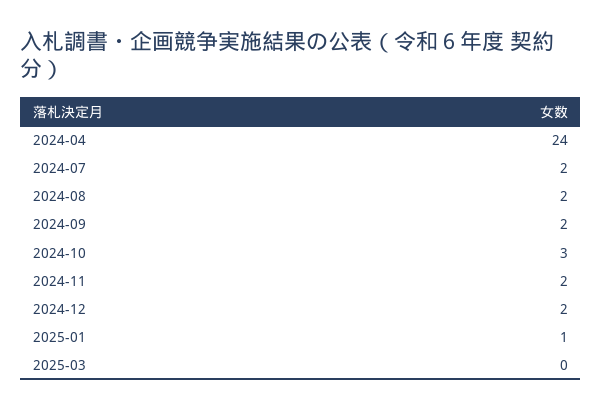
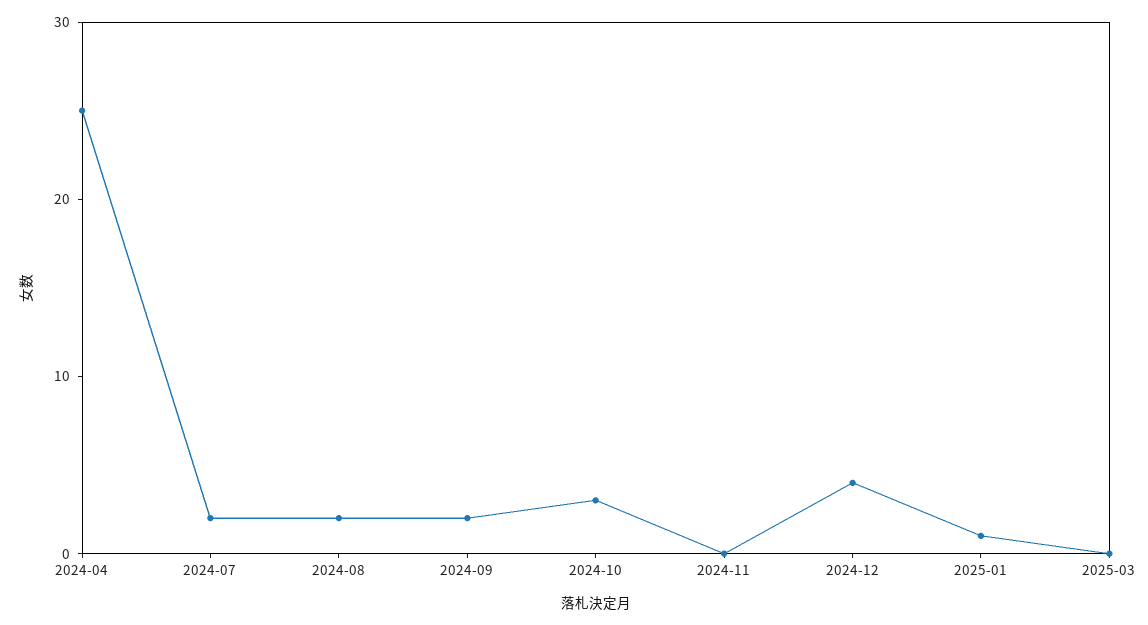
2024-04: 24 -> 25
2024-11: 2 -> 0
2024-12: 2 -> 4

